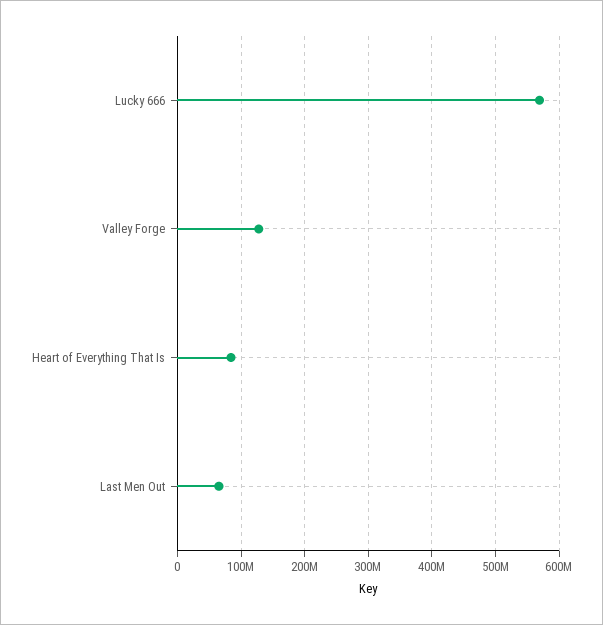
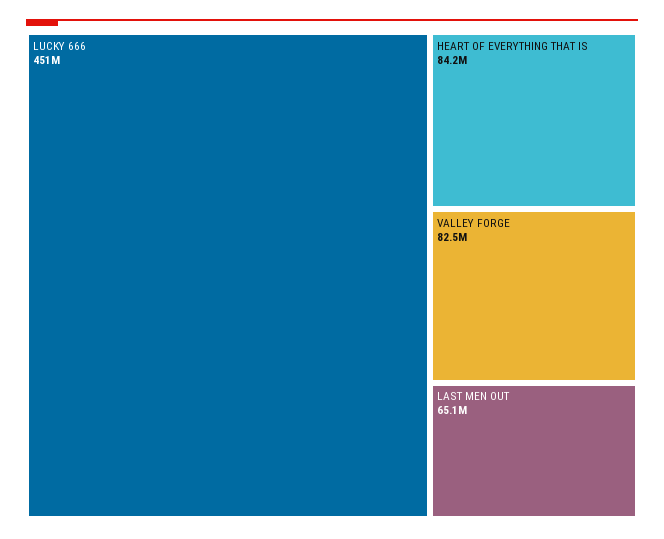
Lucky 666: 570000000 -> 451000000
Valley Forge: 130000000 -> 82500000

